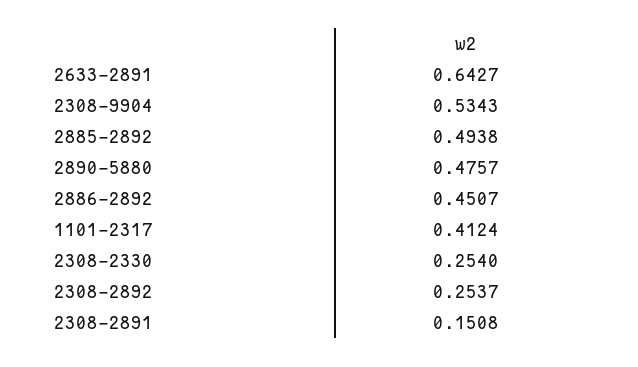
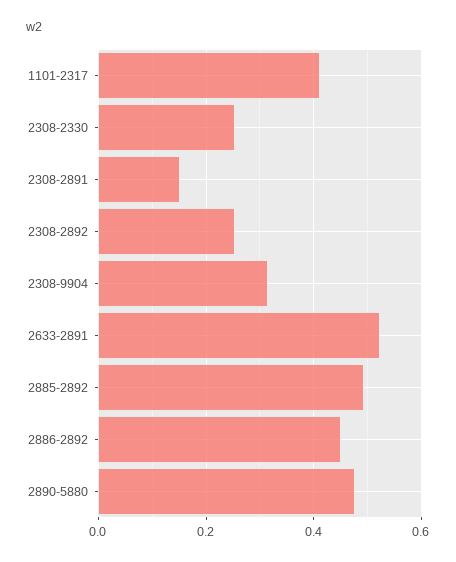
2633-2891: 0.6427 -> 0.52
2308-9904: 0.5343 -> 0.32

